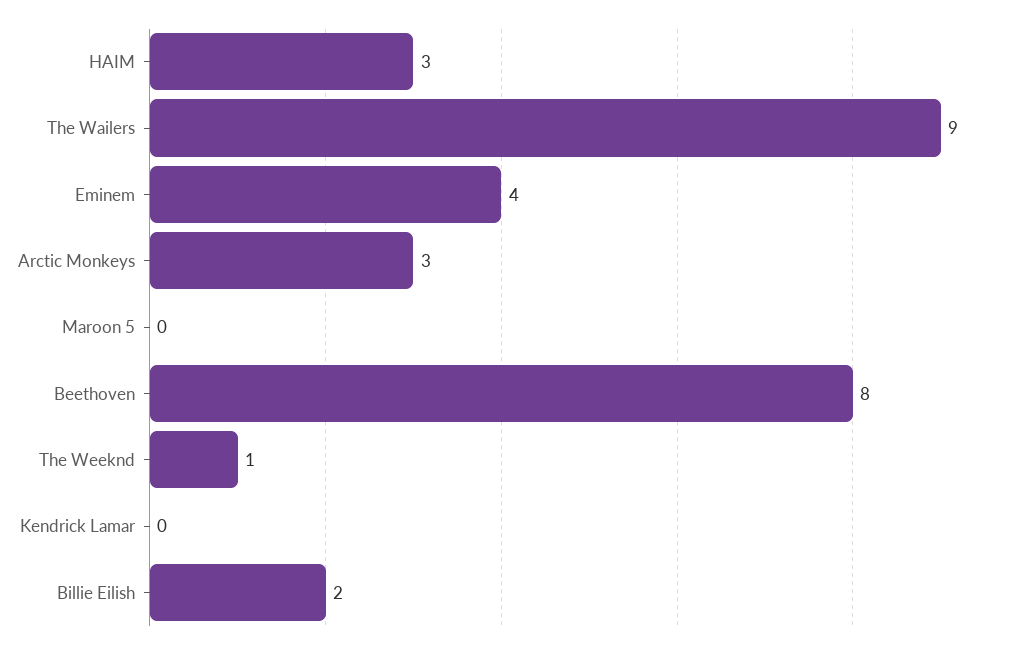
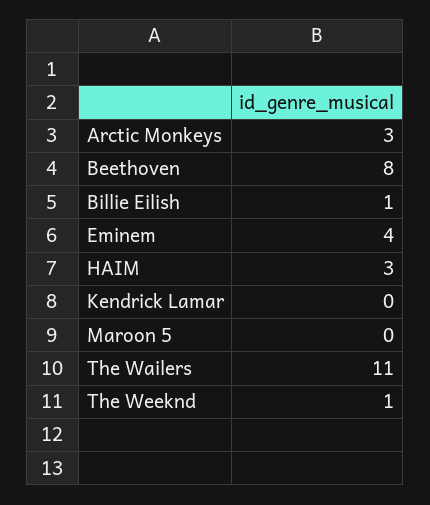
The Wailers: 9 -> 11
Billie Eilish: 2 -> 1

